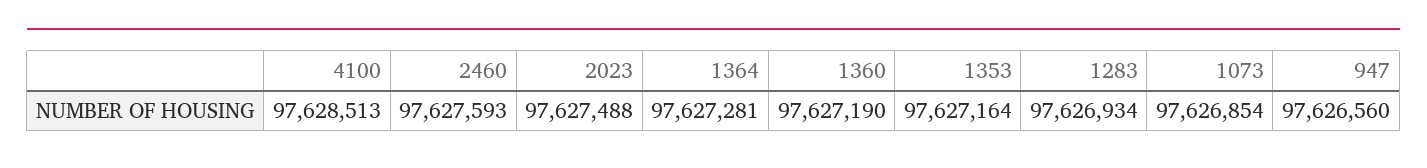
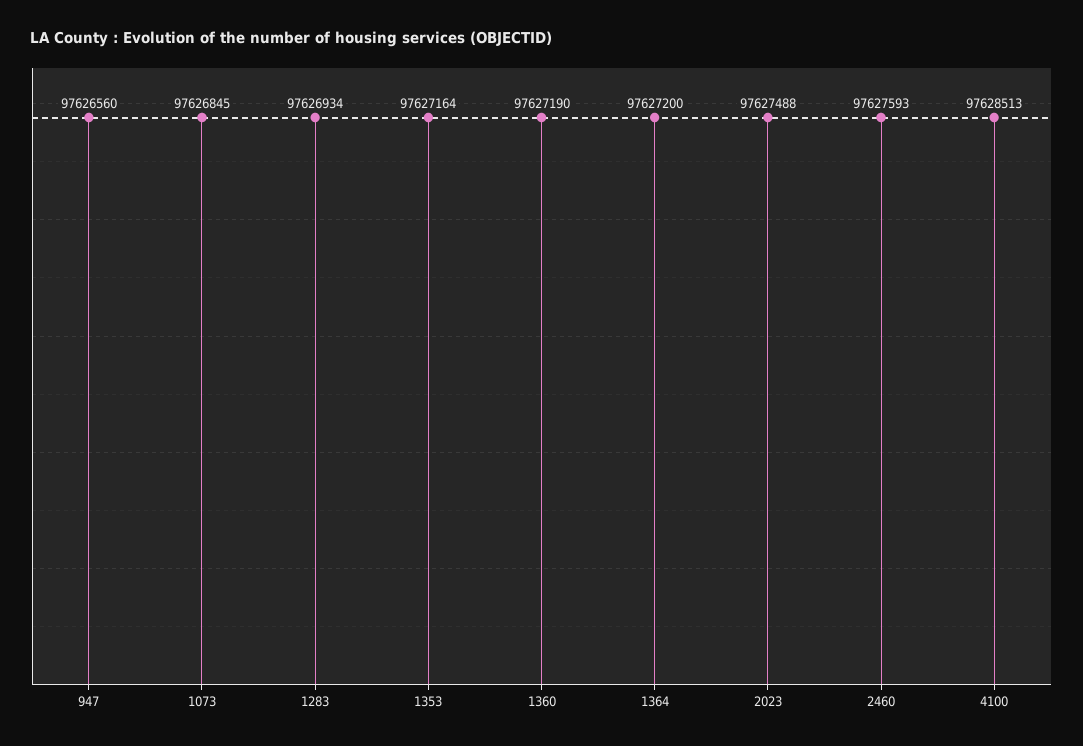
1364: 97627281 -> 97627200
1073: 97626854 -> 97626845

